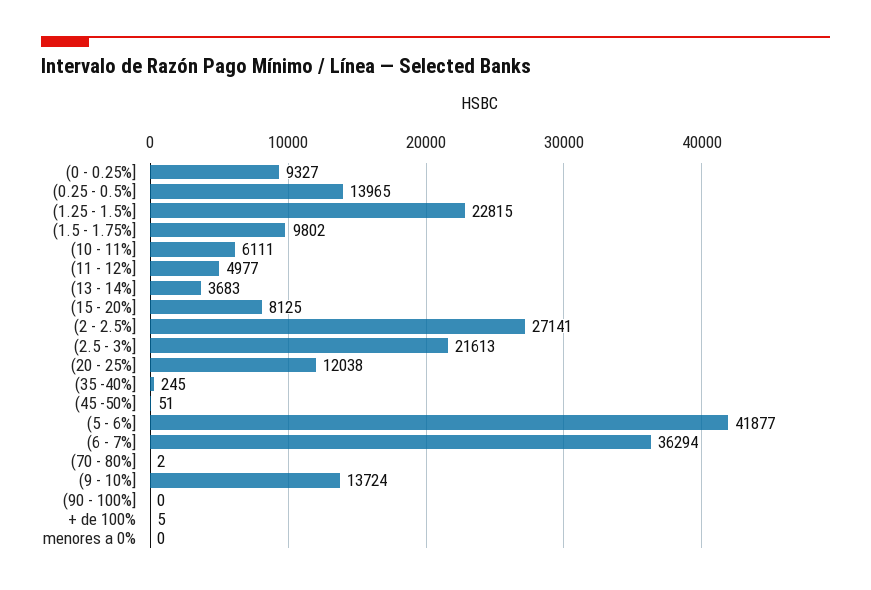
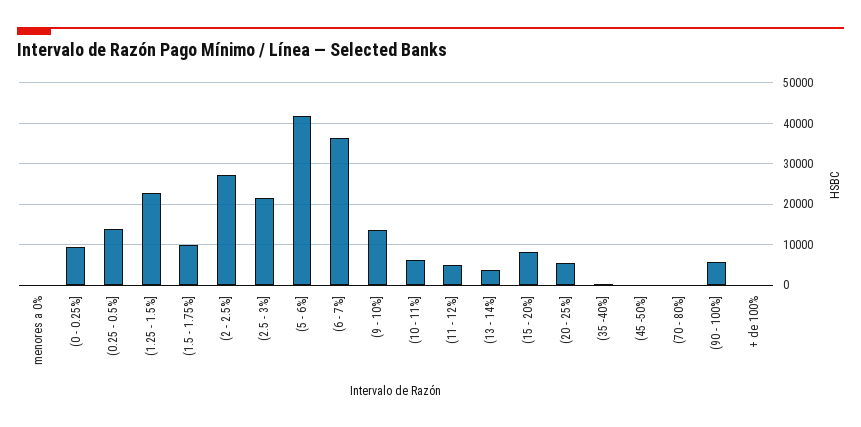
(20 - 25%]: 12038 -> 6000
(90 - 100%]: 0 -> 6000

